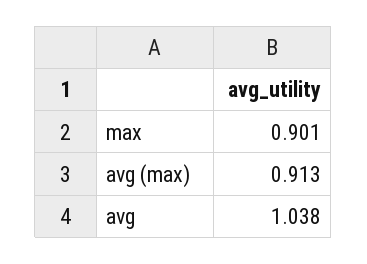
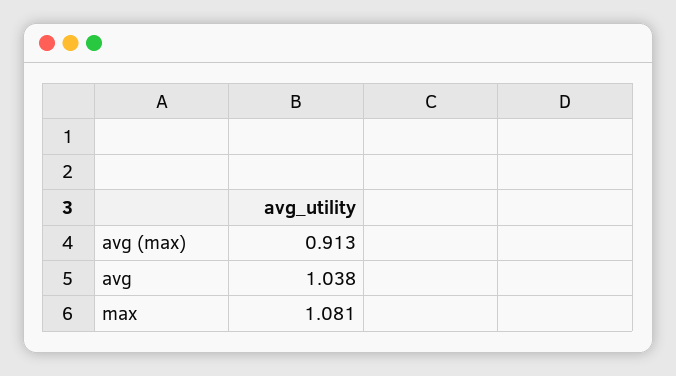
max: 0.901 -> 1.081

